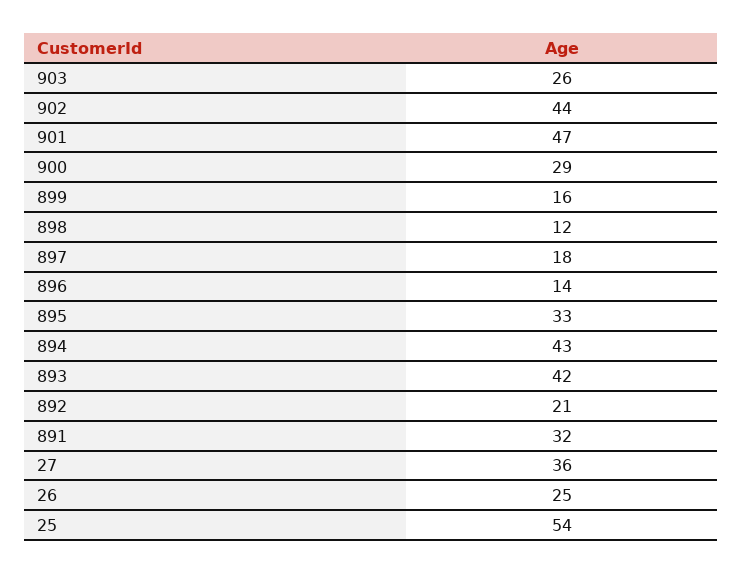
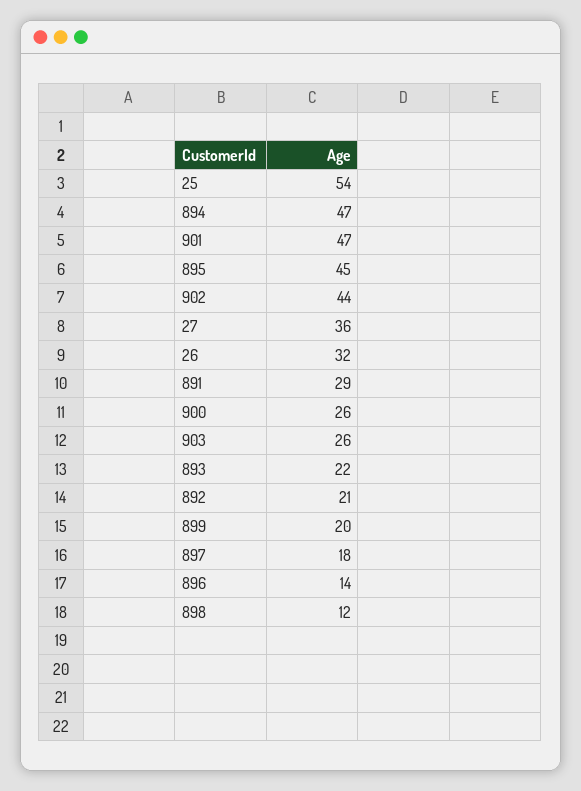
900: 29 -> 26
899: 16 -> 20
895: 33 -> 45
894: 43 -> 47
893: 42 -> 22
891: 32 -> 29
26: 25 -> 32

